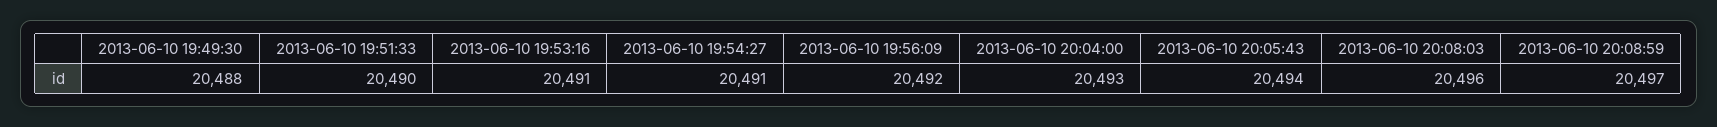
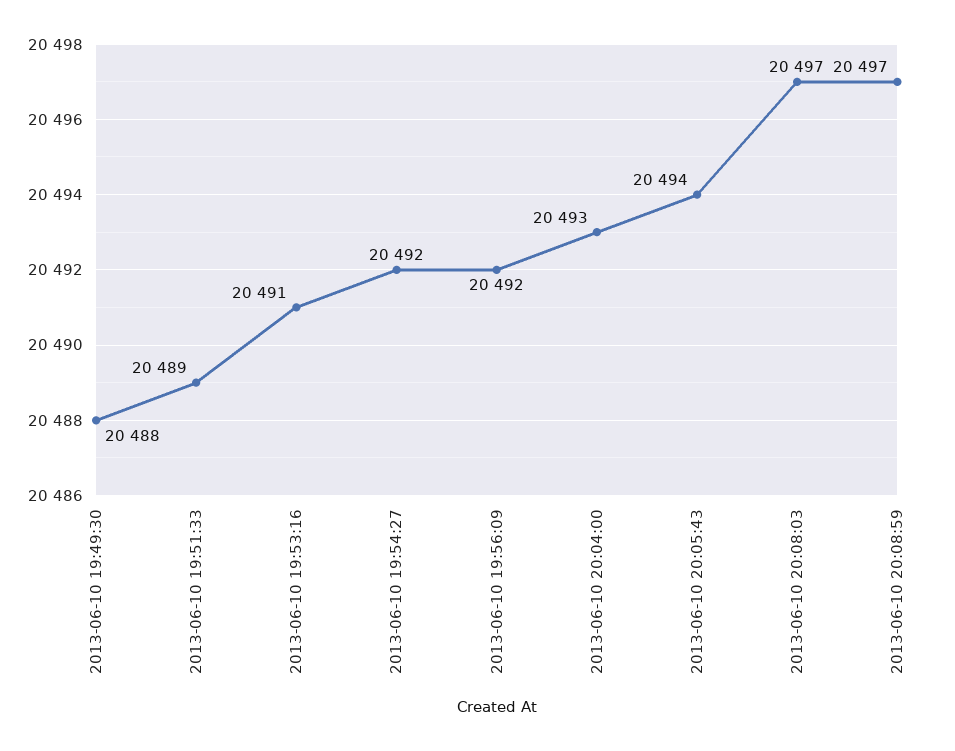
2013-06-10 19:51:33: 20490 -> 20489
2013-06-10 19:54:27: 20491 -> 20492
2013-06-10 20:08:03: 20496 -> 20497

